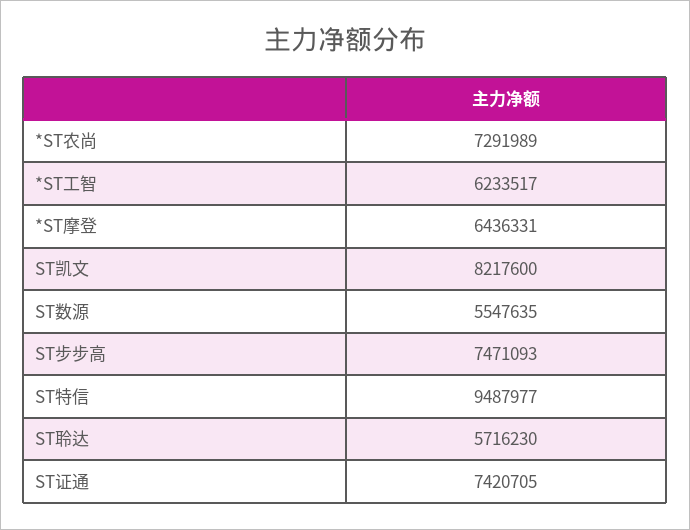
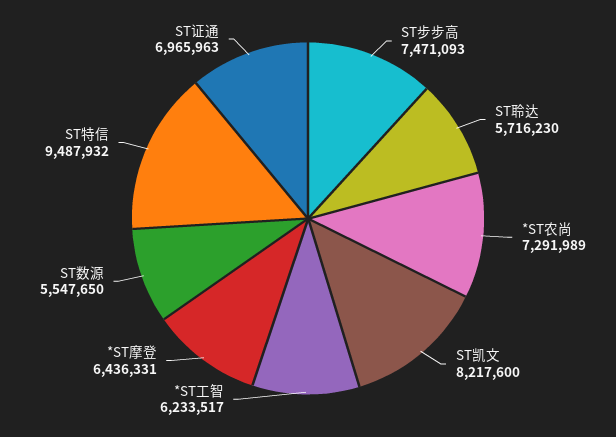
ST数源: 5547635 -> 5547650
ST特信: 9487977 -> 9487932
ST证通: 7420705 -> 6965963

